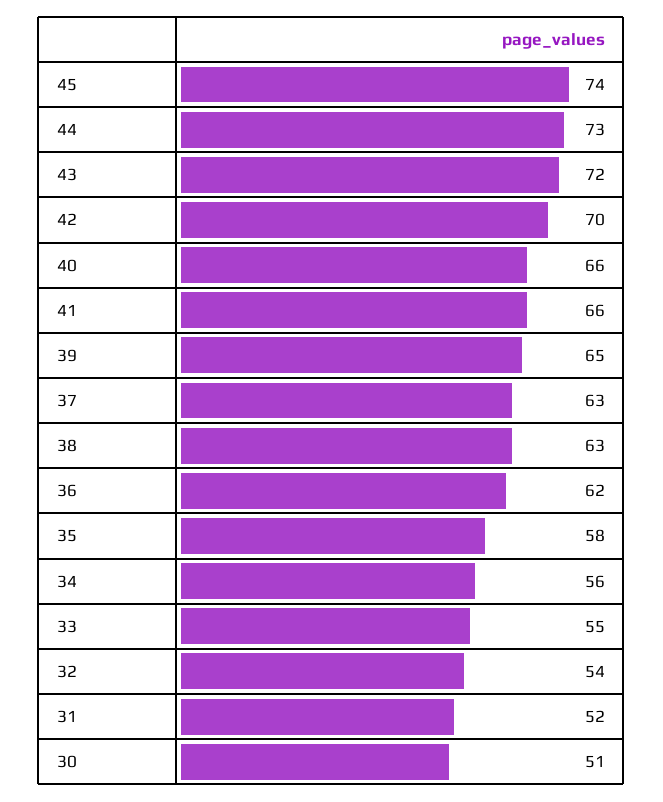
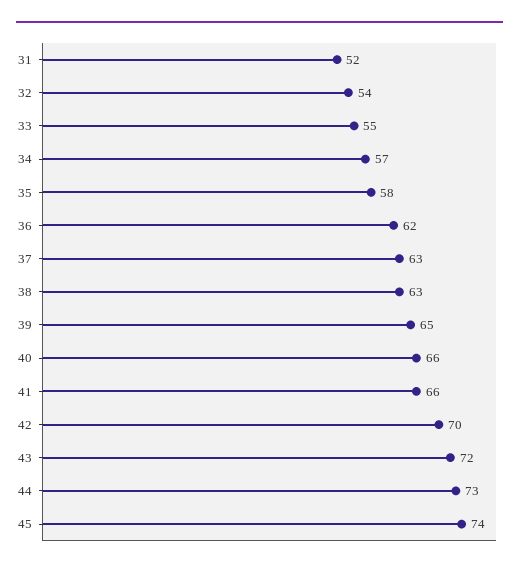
34: 56 -> 57
30: 51 -> none

